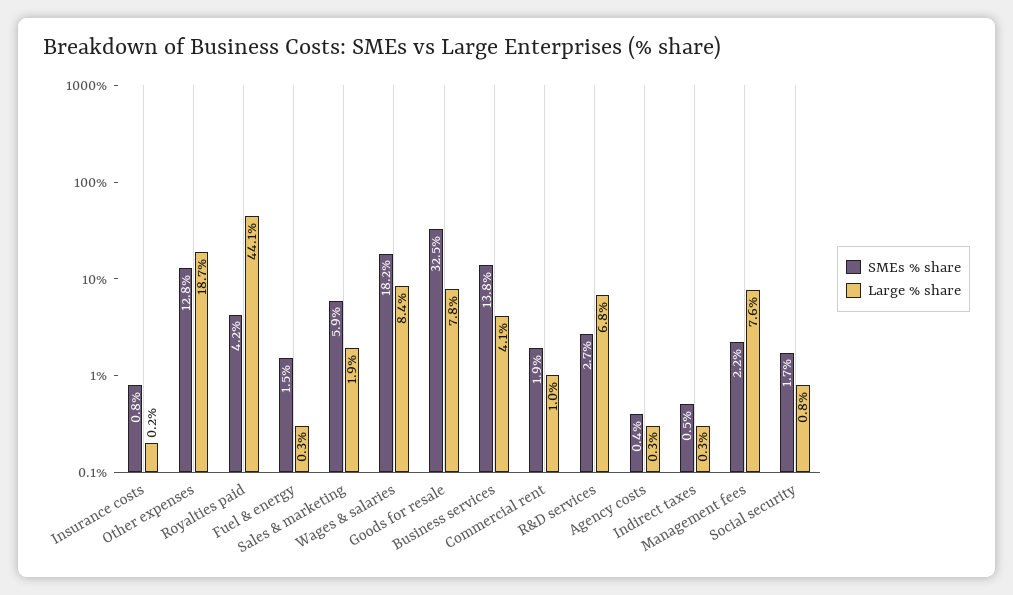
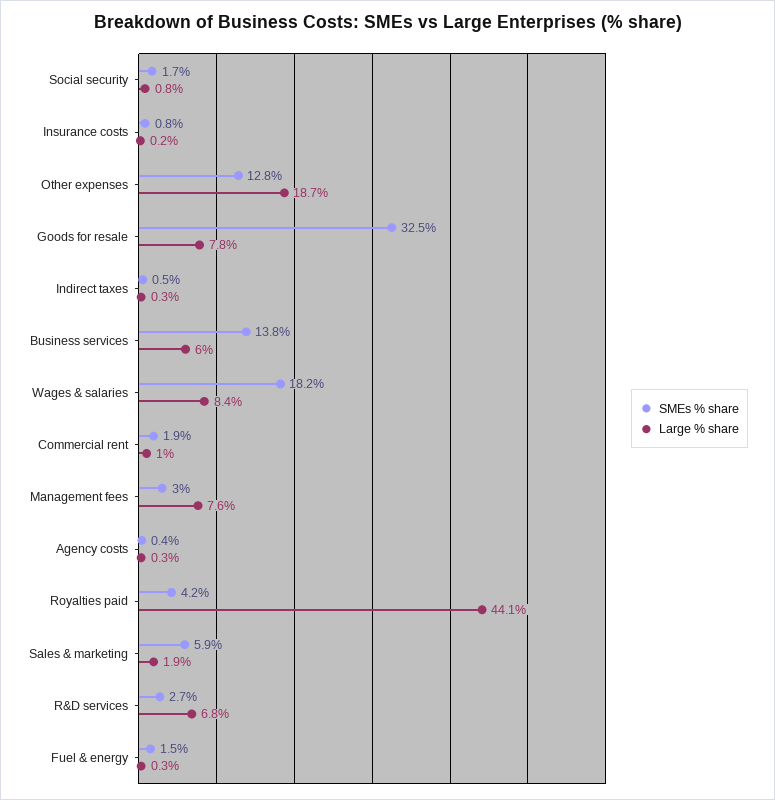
Large % share, Business services: 4.1 -> 6
SMEs % share, Management fees: 2.2 -> 3

